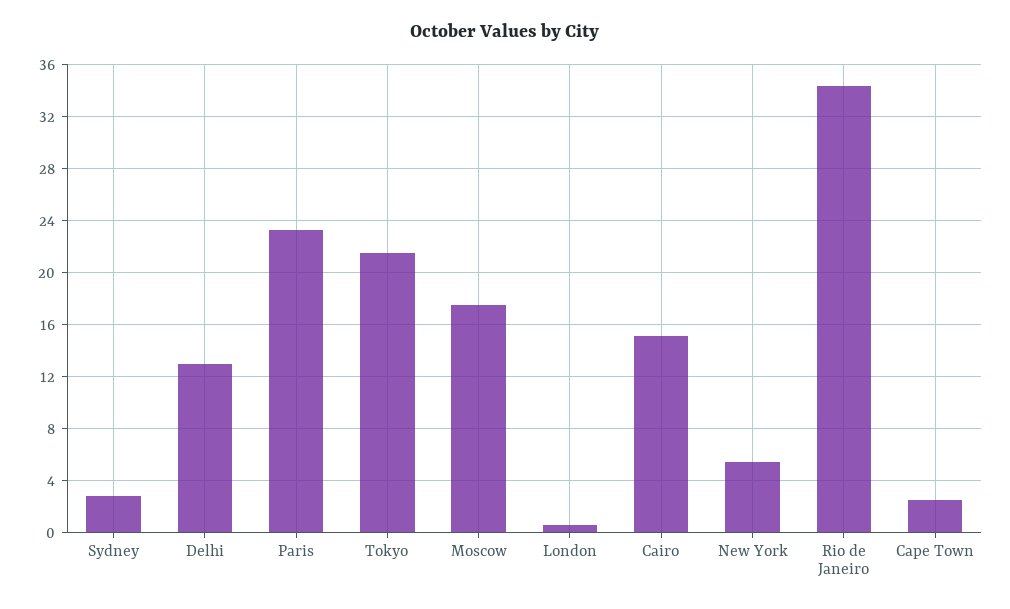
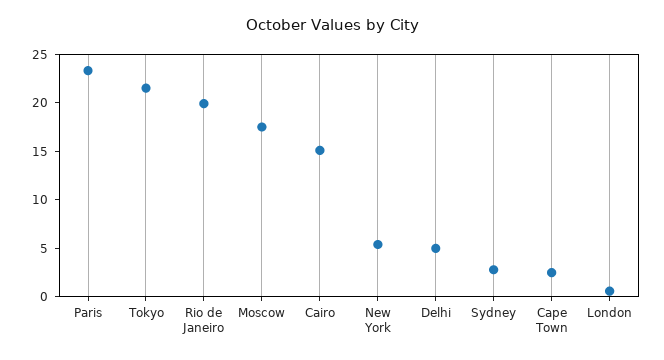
Delhi: 13 -> 5
Rio de Janeiro: 34.5 -> 20

